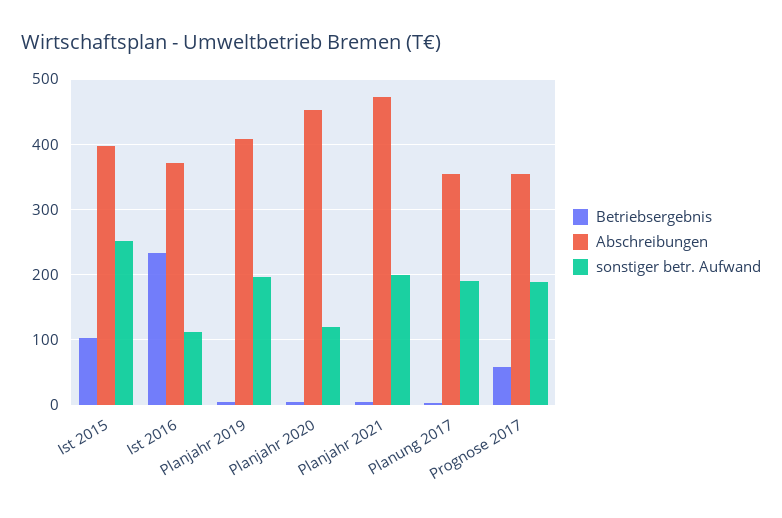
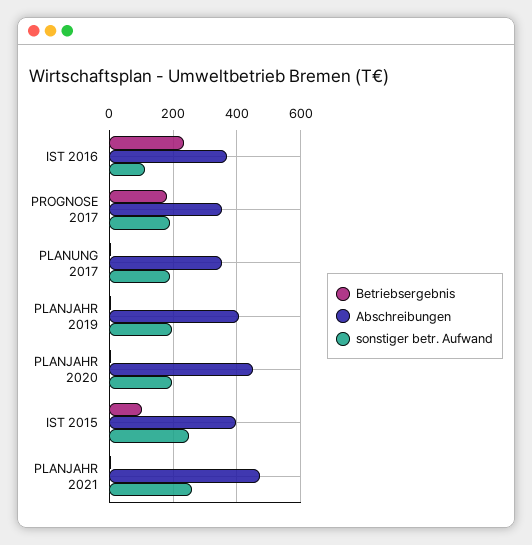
sonstiger betr. Aufwand, Planjahr 2020: 120 -> 200
sonstiger betr. Aufwand, Planjahr 2021: 200 -> 260
Betriebsergebnis, Prognose 2017: 60 -> 180

